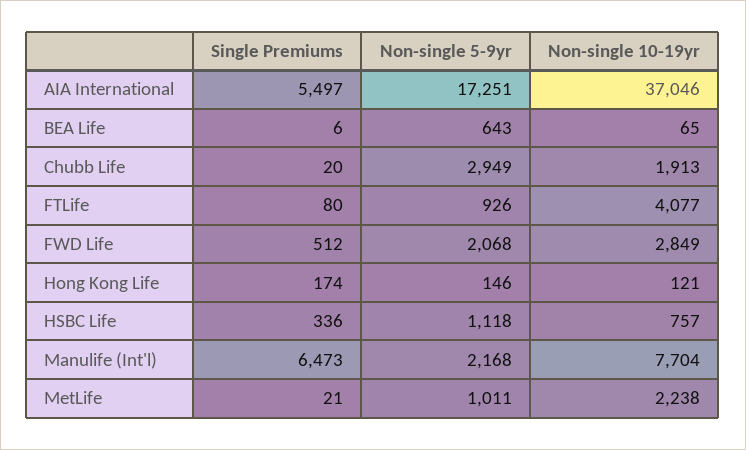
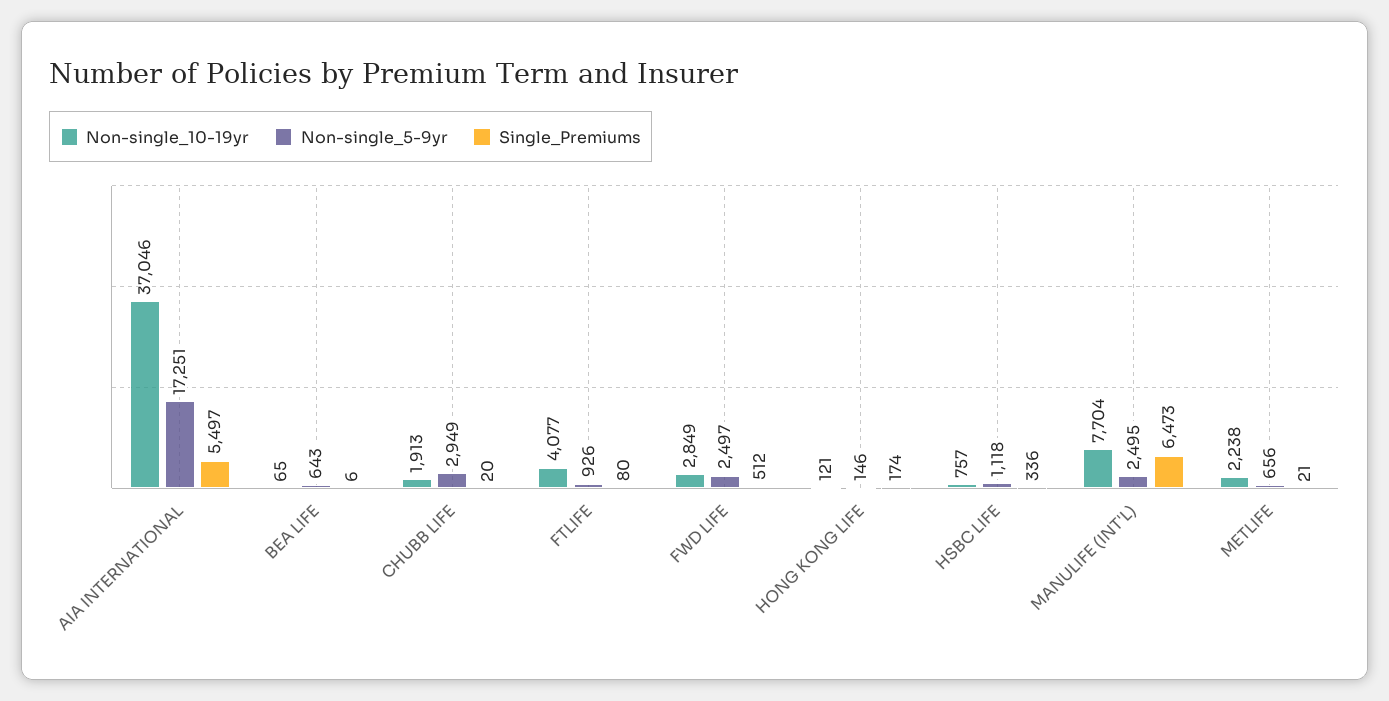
Non-single 5-9yr, FWD Life: 2068 -> 2497
Non-single 5-9yr, Manulife (Int'l): 2168 -> 2495
Non-single 5-9yr, MetLife: 1011 -> 656

